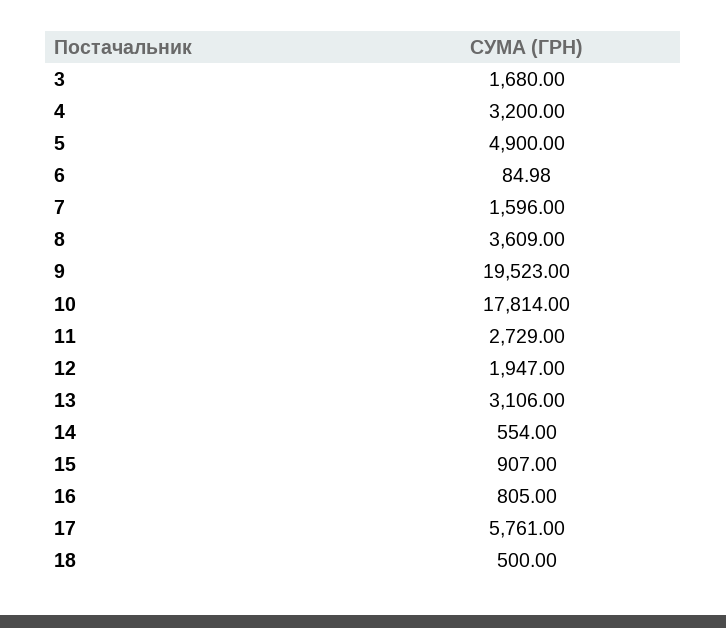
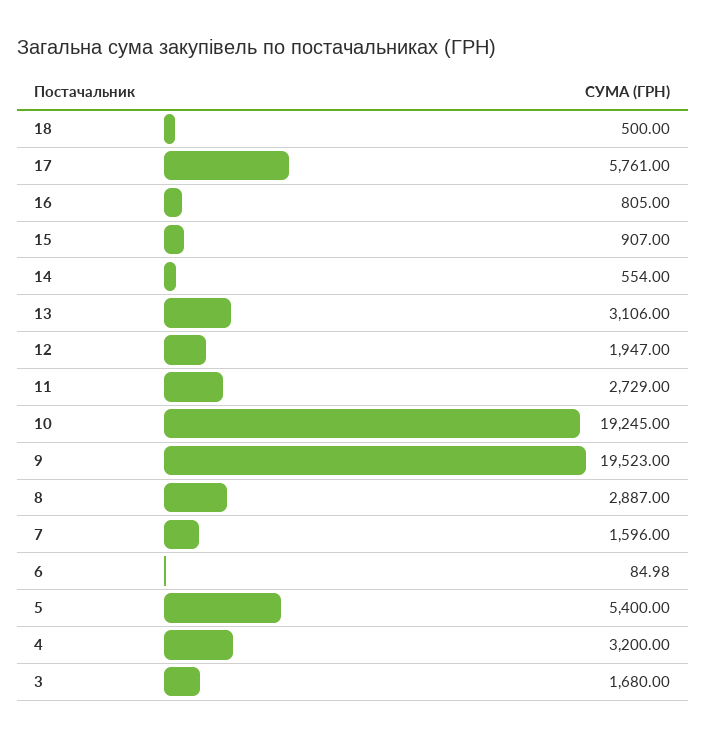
5: 4900 -> 5400
8: 3609 -> 2887
10: 17814 -> 19245

